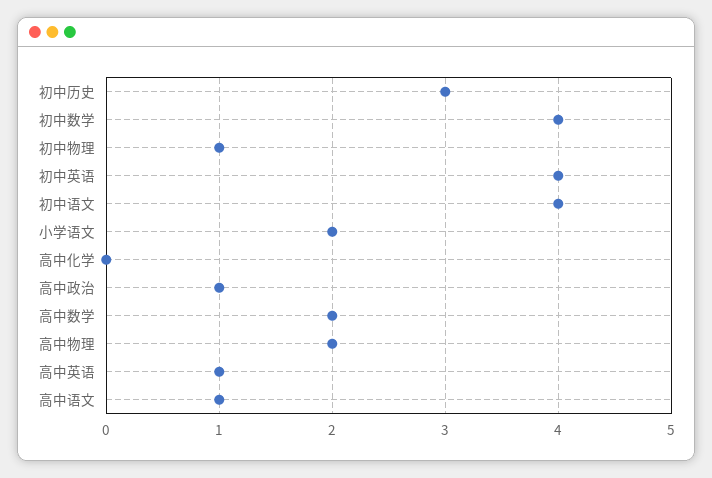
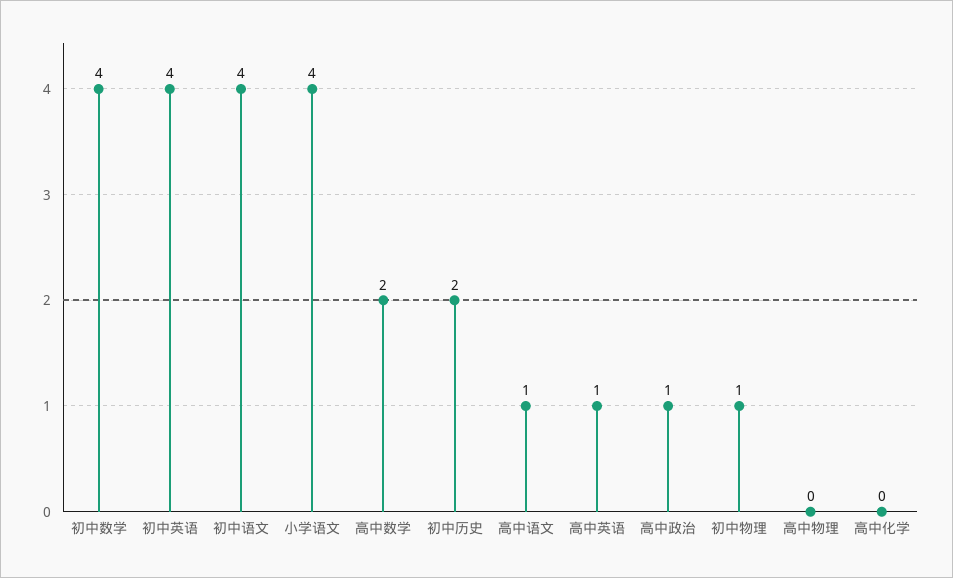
初中历史: 3 -> 2
小学语文: 2 -> 4
高中物理: 2 -> 0

